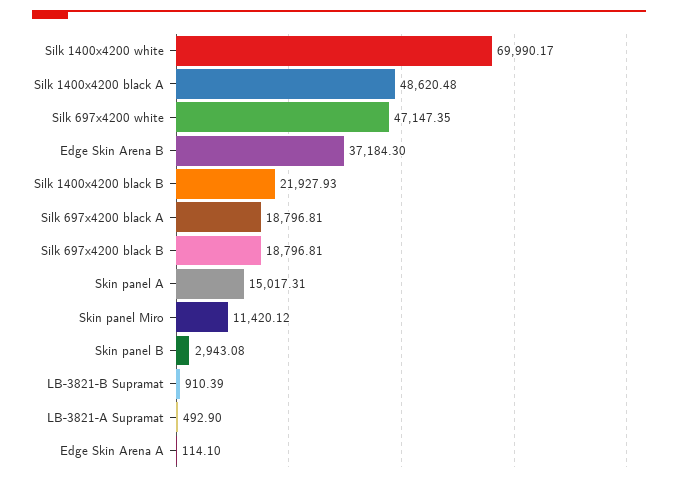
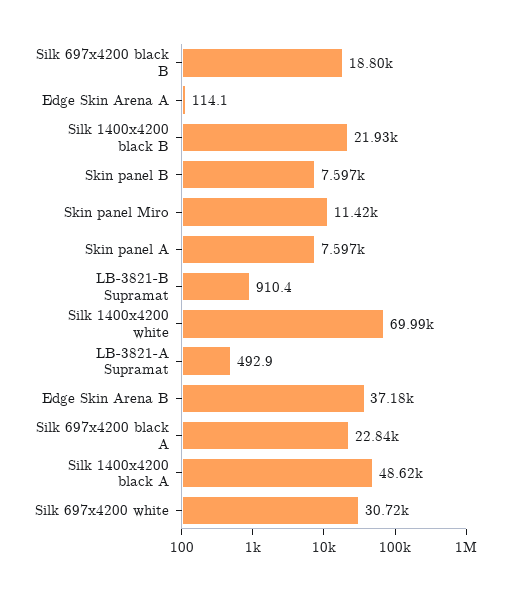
Silk 697x4200 white: 47147.35 -> 30720
Silk 697x4200 black A: 18796.81 -> 22840
Skin panel A: 15017.31 -> 7597
Skin panel B: 2943.08 -> 7597

